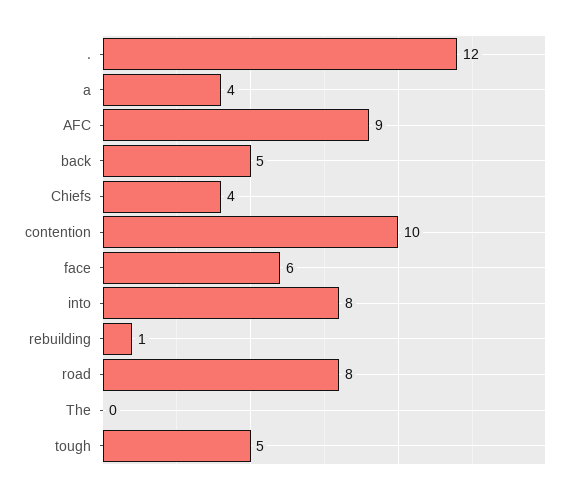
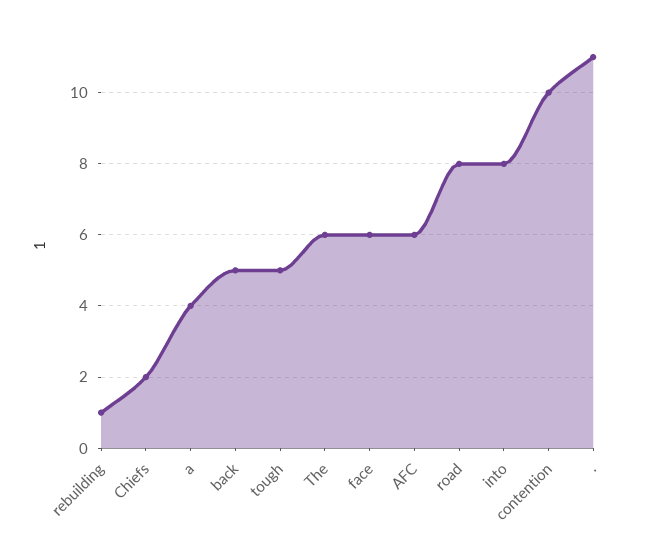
.: 12 -> 11
AFC: 9 -> 6
Chiefs: 4 -> 2
The: 0 -> 6

